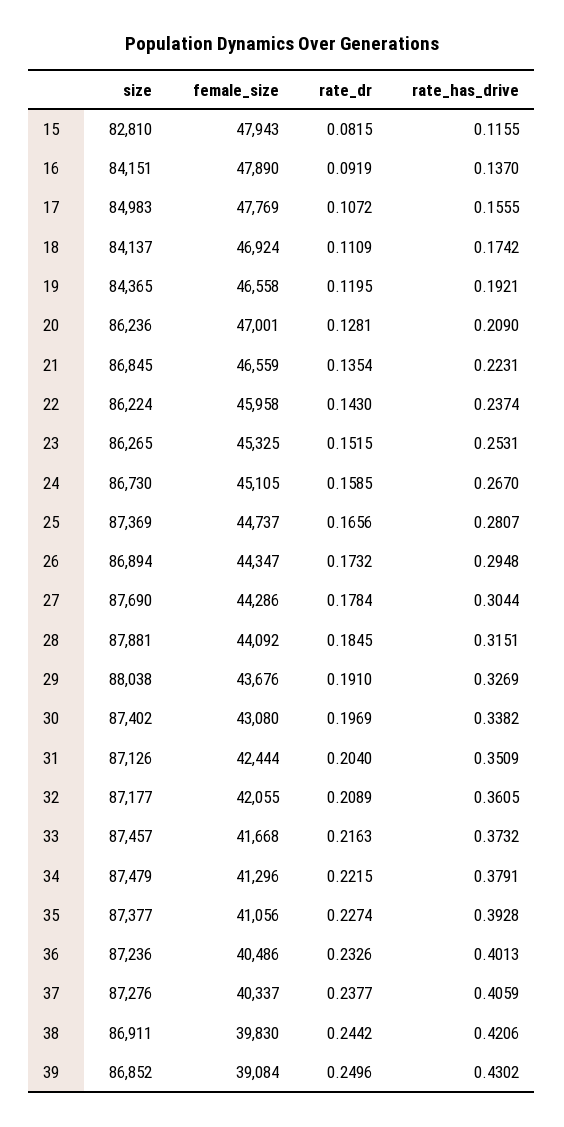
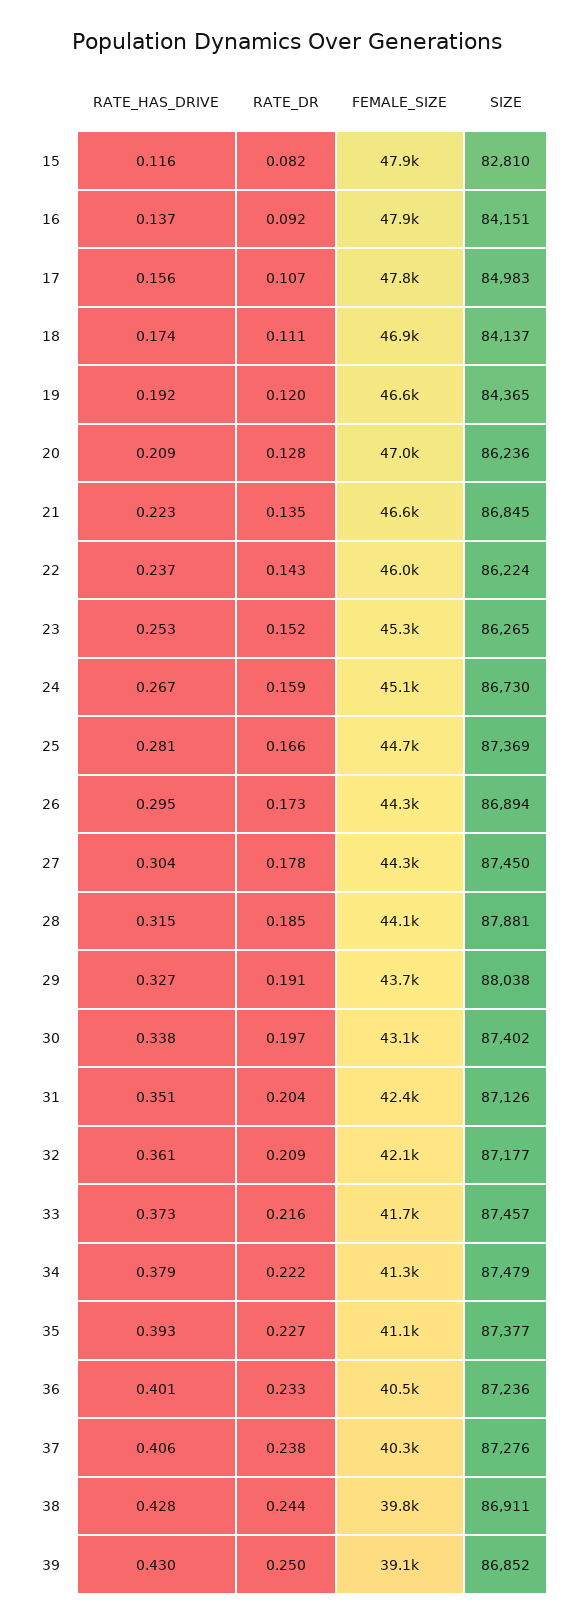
size, 27: 87690 -> 87450
rate_has_drive, 38: 0.4206 -> 0.428

